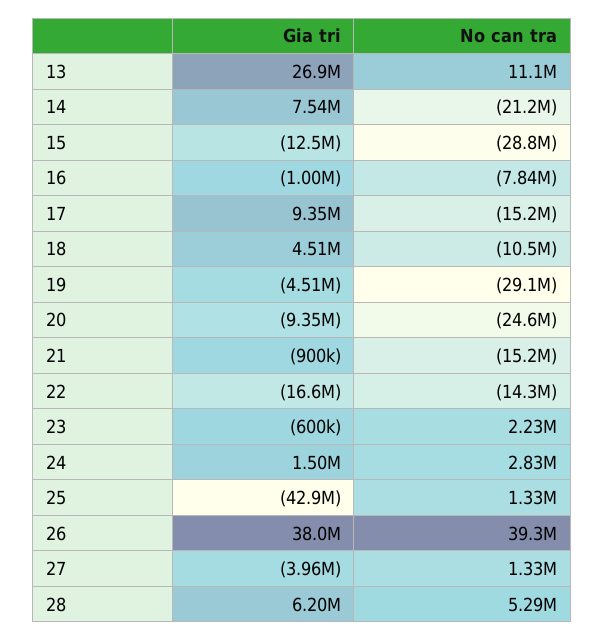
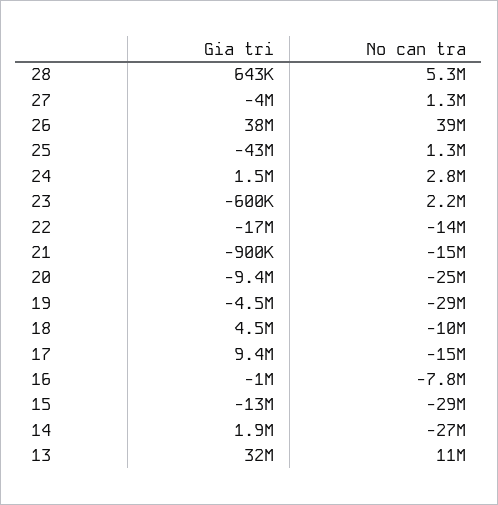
Gia tri, 13: 26900000 -> 32000000
Gia tri, 14: 7540000 -> 1900000
No can tra, 14: -21200000 -> -27000000
Gia tri, 28: 6200000 -> 643000

